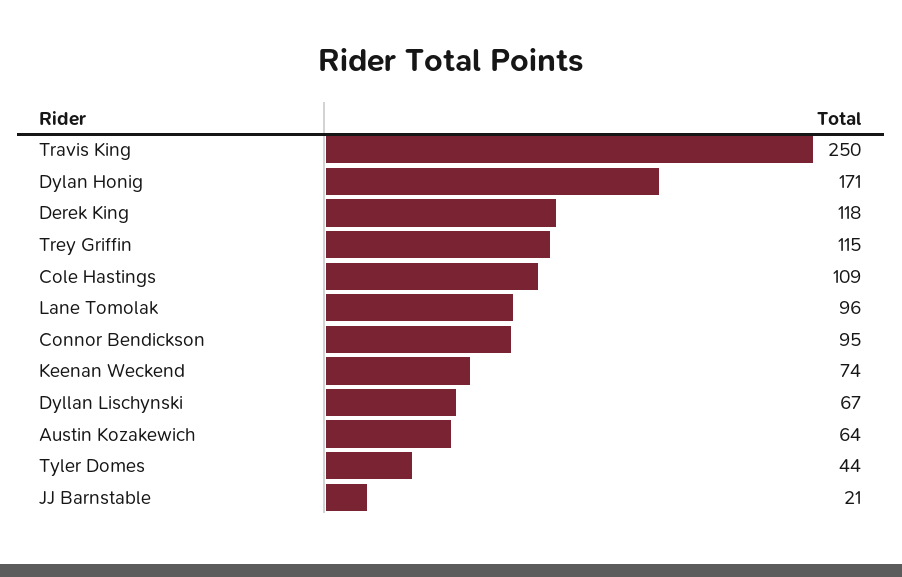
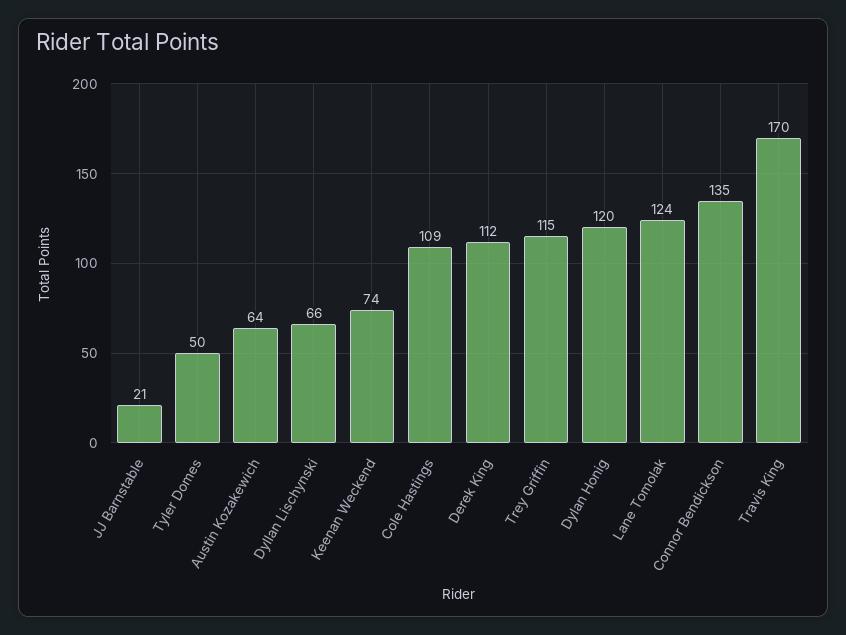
Travis King: 250 -> 170
Dylan Honig: 171 -> 120
Derek King: 118 -> 112
Lane Tomolak: 96 -> 124
Connor Bendickson: 95 -> 135
Dyllan Lischynski: 67 -> 66
Tyler Domes: 44 -> 50

